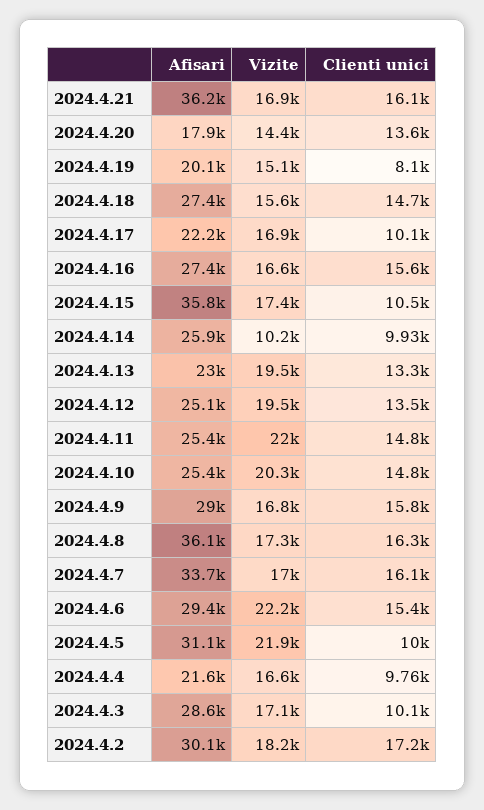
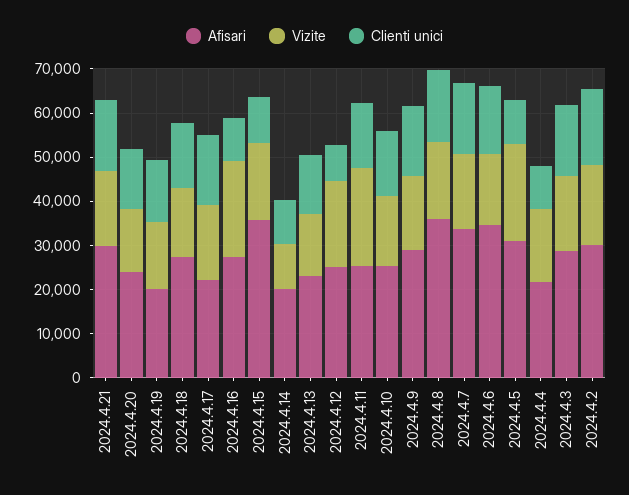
Afisari, 2024.4.21: 36200 -> 30000
Afisari, 2024.4.20: 17900 -> 24000
Clienti unici, 2024.4.19: 8100 -> 14000
Clienti unici, 2024.4.17: 10100 -> 16000
Vizite, 2024.4.16: 16600 -> 22000
Clienti unici, 2024.4.16: 15600 -> 10000
Afisari, 2024.4.14: 25900 -> 20000
Vizite, 2024.4.13: 19500 -> 14000
Clienti unici, 2024.4.12: 13500 -> 8000
Vizite, 2024.4.10: 20300 -> 16000
Afisari, 2024.4.6: 29400 -> 34000
Vizite, 2024.4.6: 22200 -> 16000
Clienti unici, 2024.4.3: 10100 -> 16000

